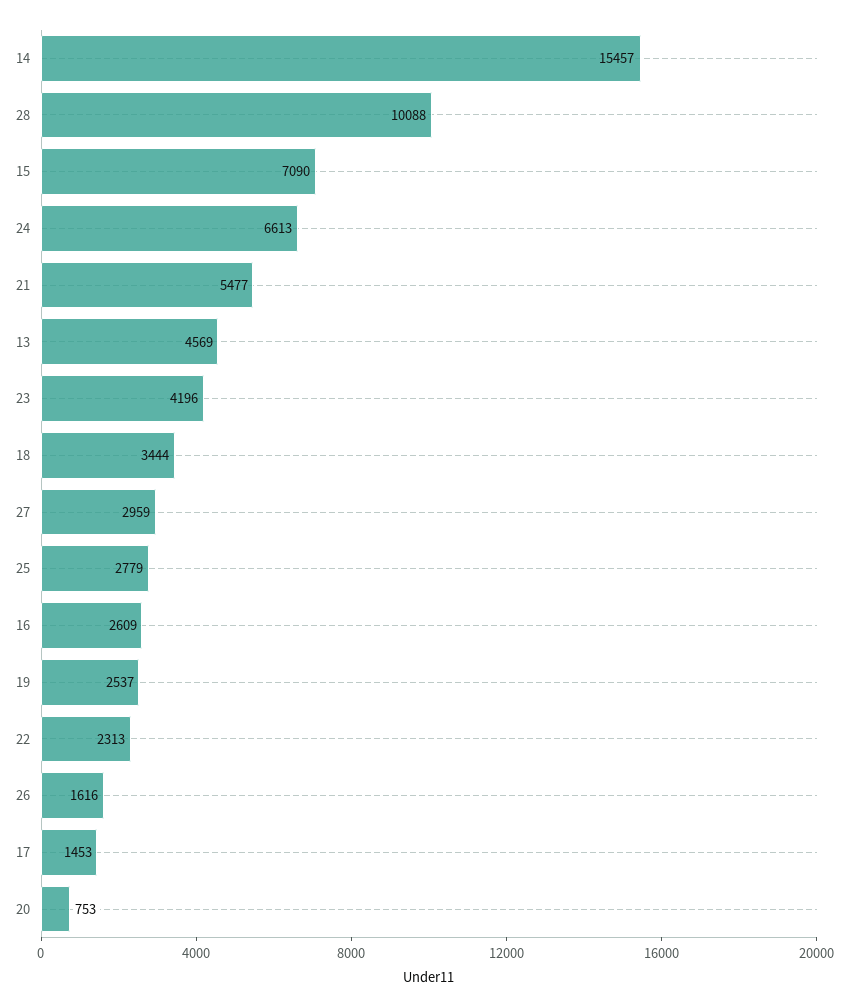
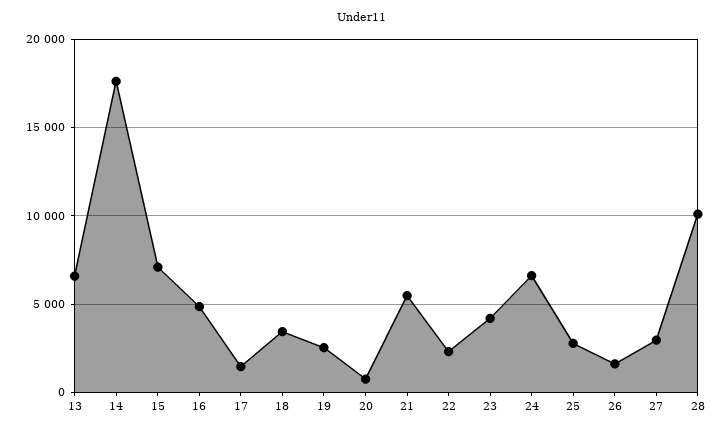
14: 15457 -> 17500
13: 4569 -> 6500
16: 2609 -> 5000

